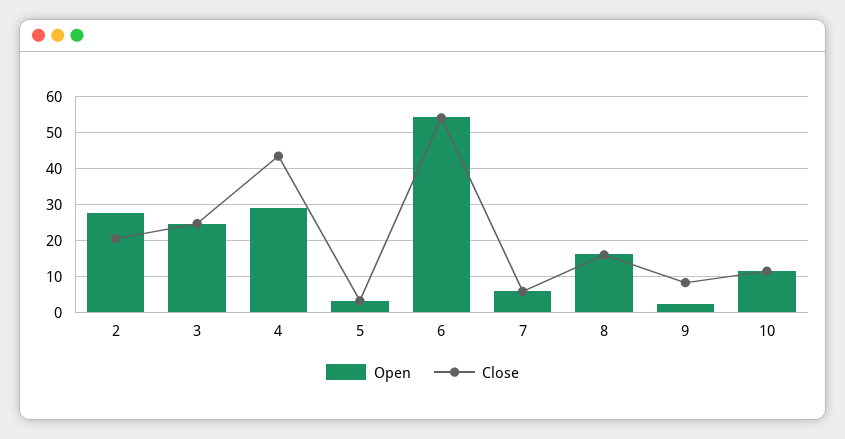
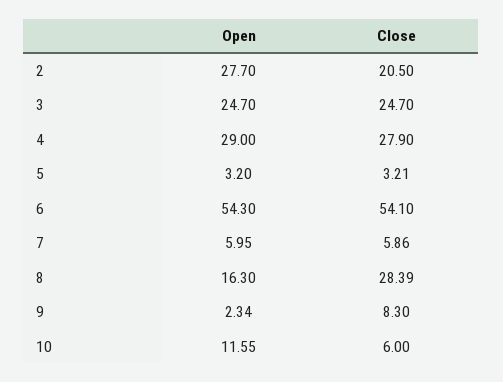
Close, 4: 44 -> 27.9
Close, 8: 16 -> 28.39
Close, 10: 12 -> 6

